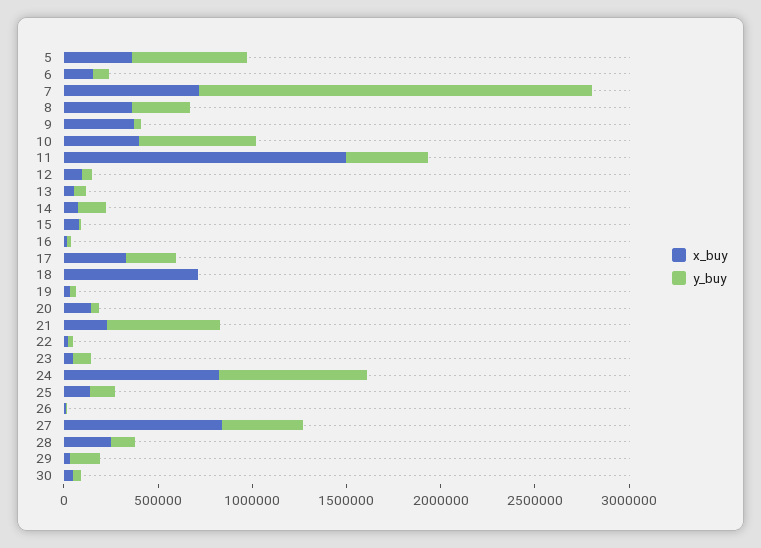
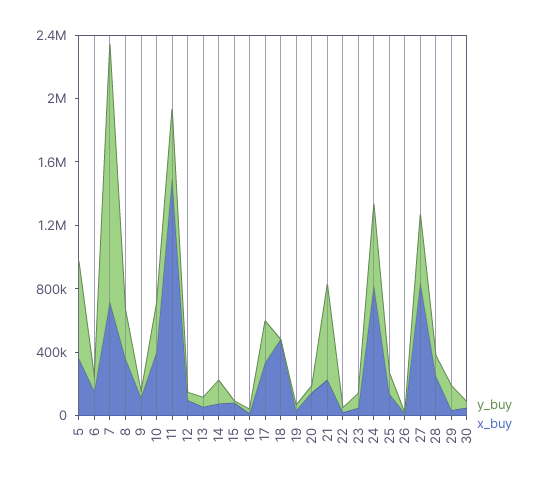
y_buy, 7: 2100000 -> 1600000
x_buy, 9: 400000 -> 100000
y_buy, 10: 600000 -> 300000
x_buy, 18: 700000 -> 500000
y_buy, 24: 800000 -> 500000

